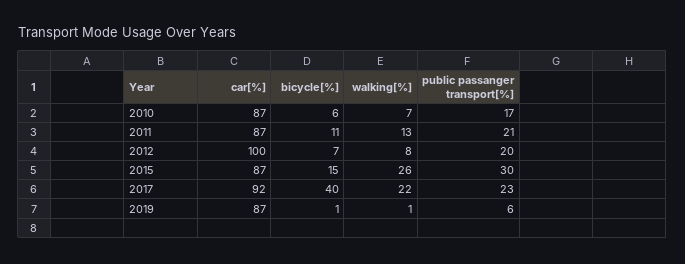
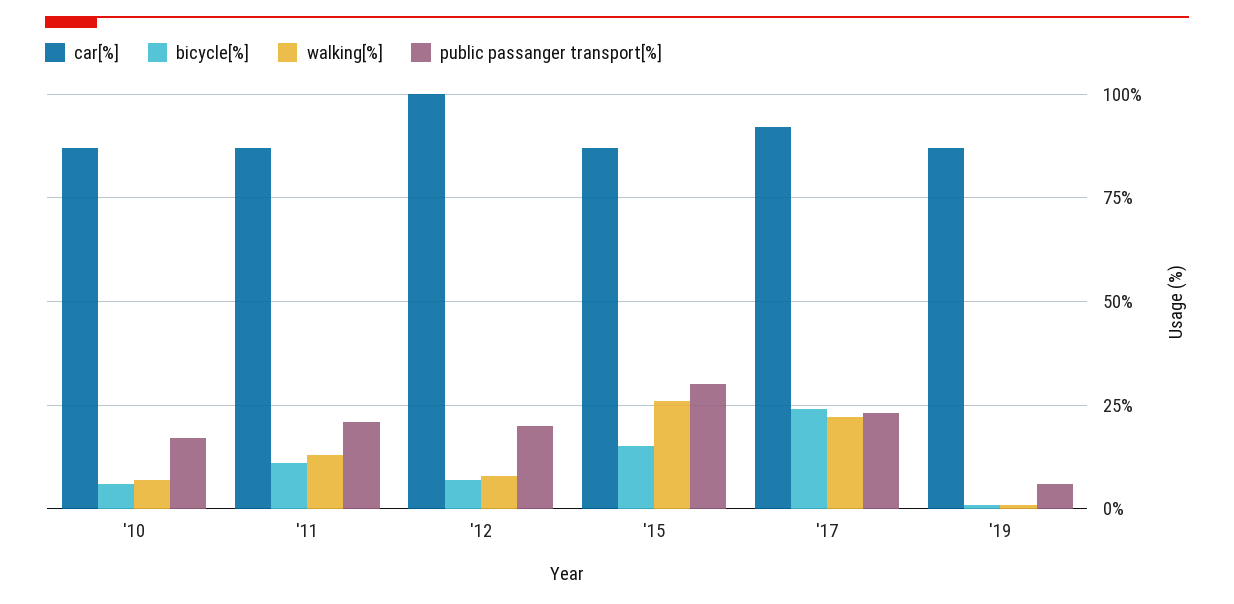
bicycle[%], 2017: 40 -> 25

